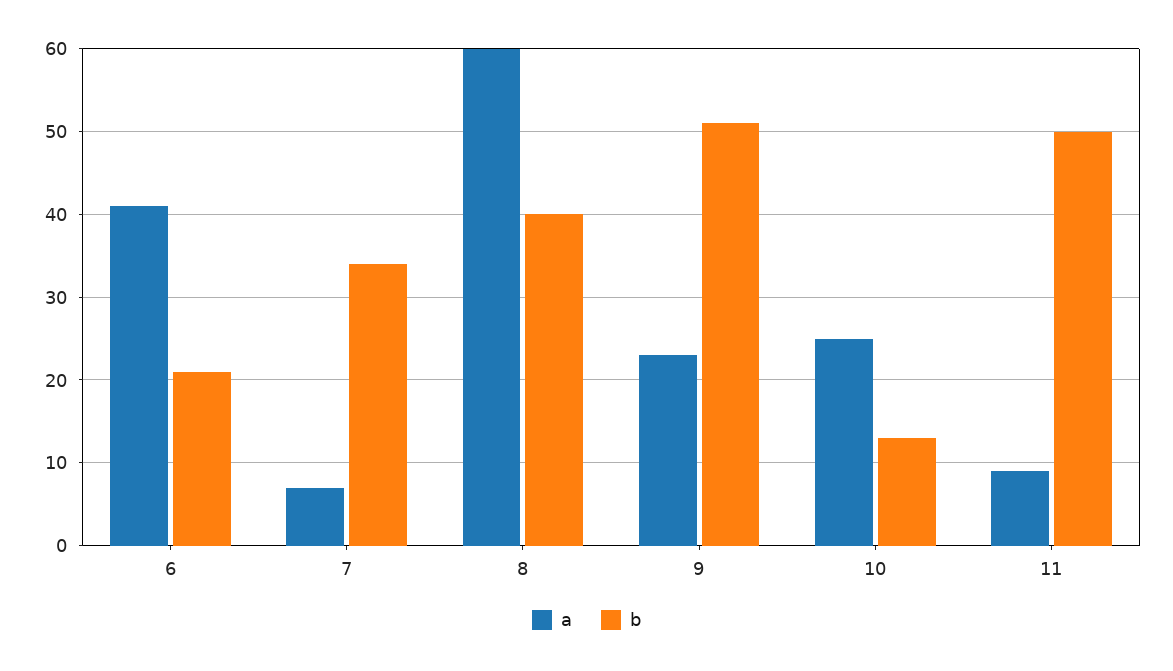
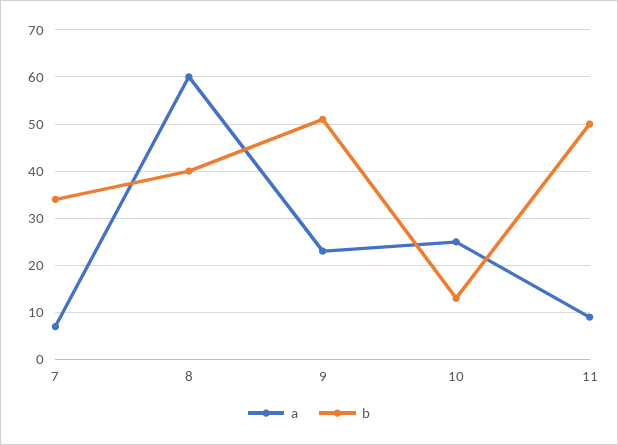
a, 6: 41 -> none
b, 6: 21 -> none

